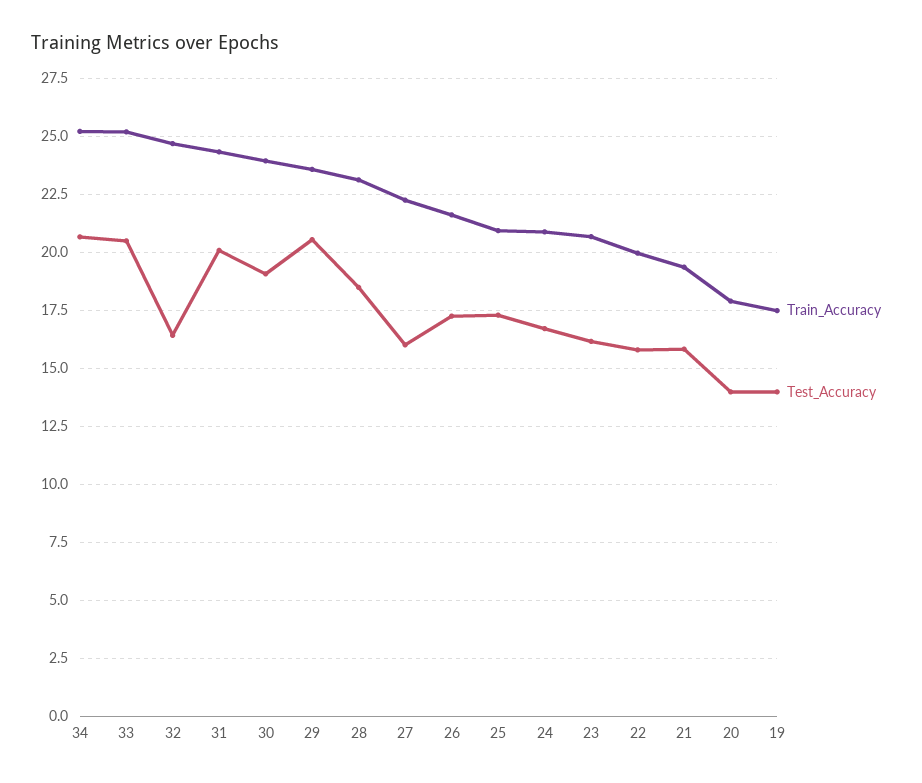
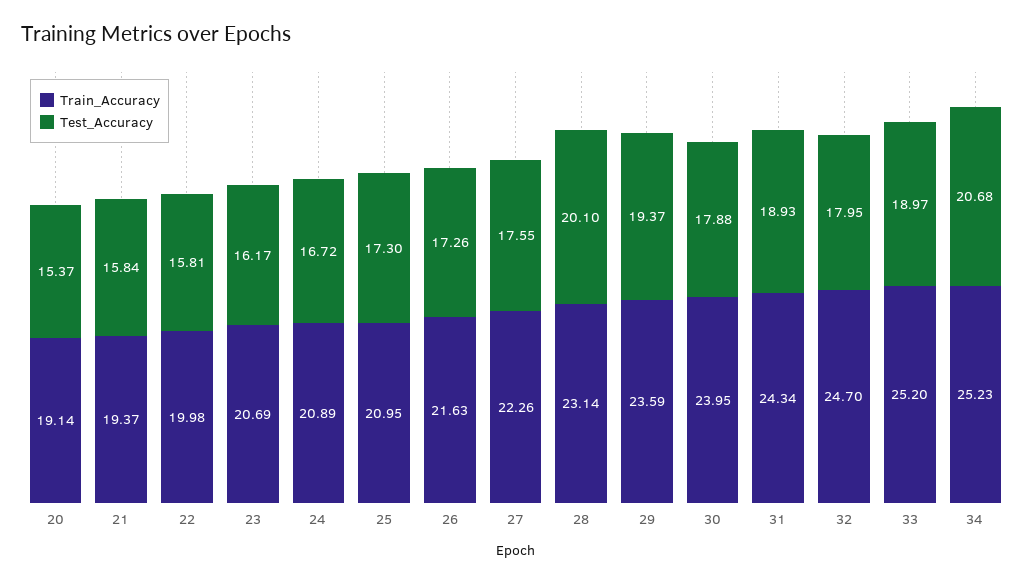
Test_Accuracy, 33: 20.5 -> 18.97
Test_Accuracy, 32: 16.5 -> 17.95
Test_Accuracy, 31: 20 -> 18.93
Test_Accuracy, 30: 19 -> 17.88
Test_Accuracy, 29: 20.5 -> 19.37
Test_Accuracy, 28: 18.5 -> 20.1
Test_Accuracy, 27: 16 -> 17.55
Train_Accuracy, 20: 18 -> 19.14
Test_Accuracy, 20: 14 -> 15.37
Train_Accuracy, 19: 17.5 -> none
Test_Accuracy, 19: 14 -> none

